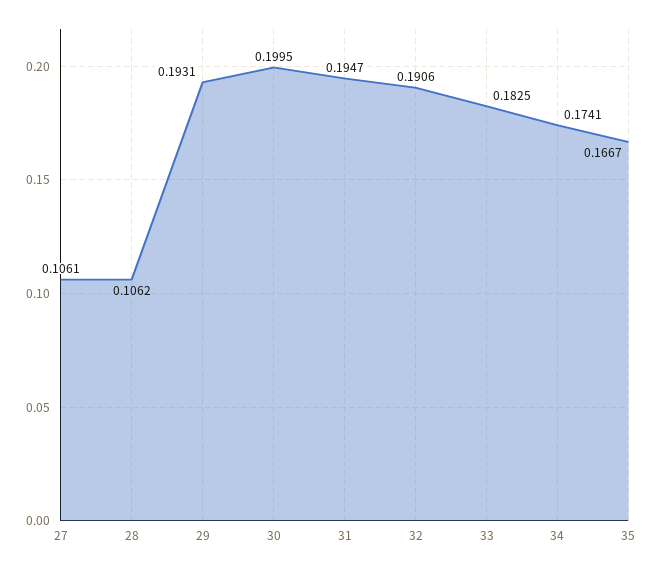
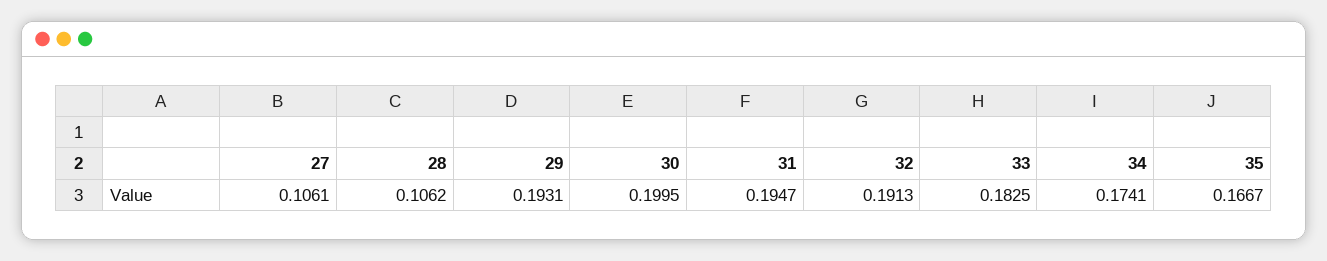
32: 0.1906 -> 0.1913

